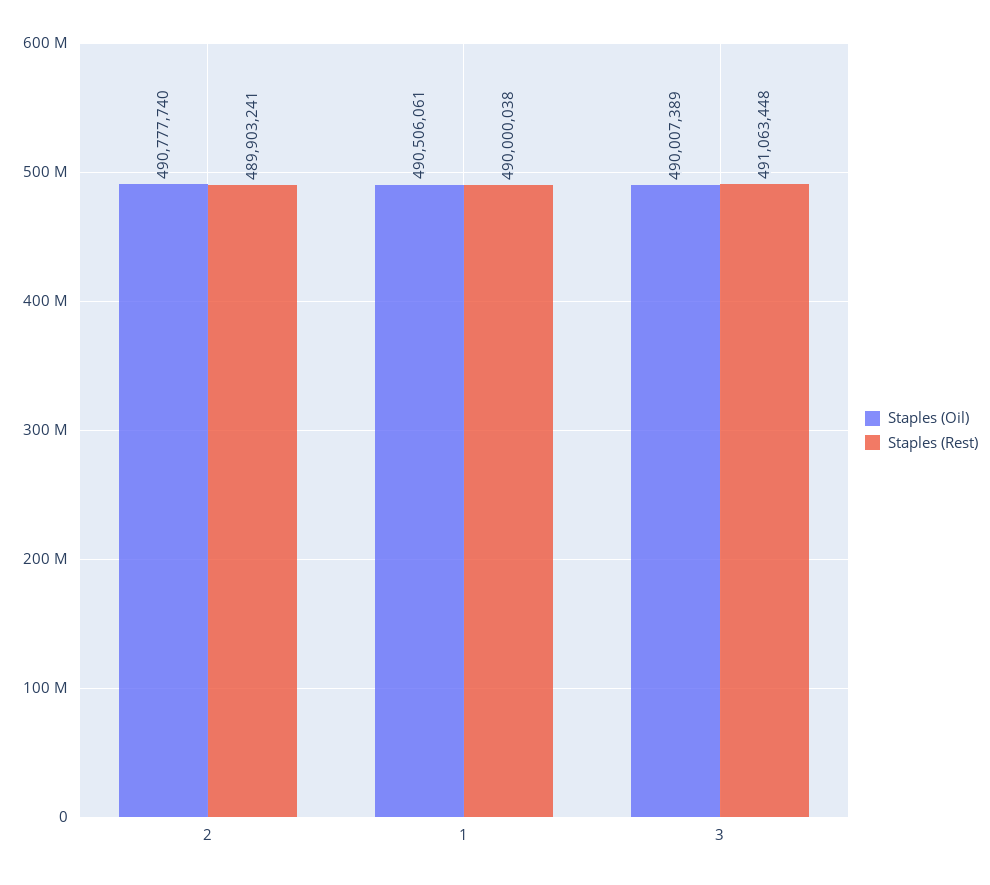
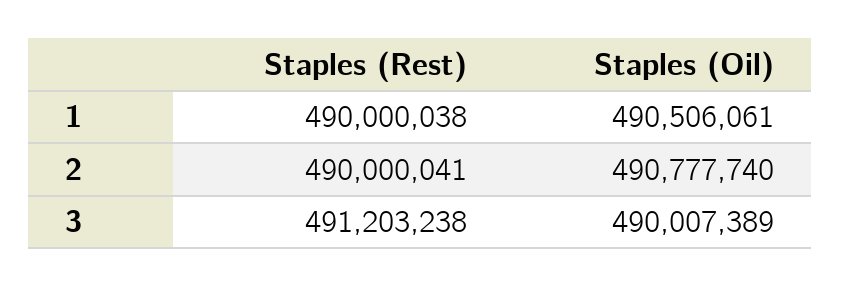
Staples (Rest), 2: 489903241 -> 490000041
Staples (Rest), 3: 491063448 -> 491203238

